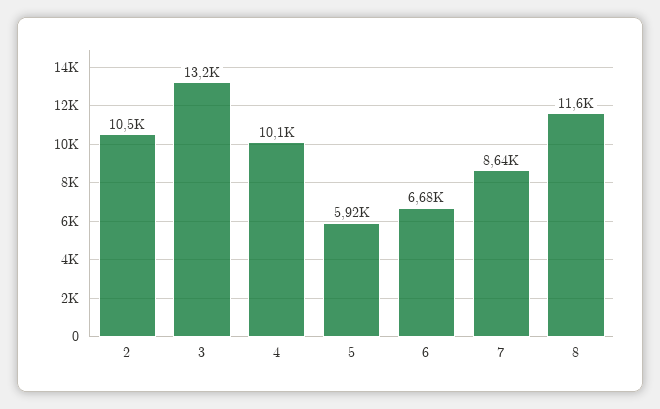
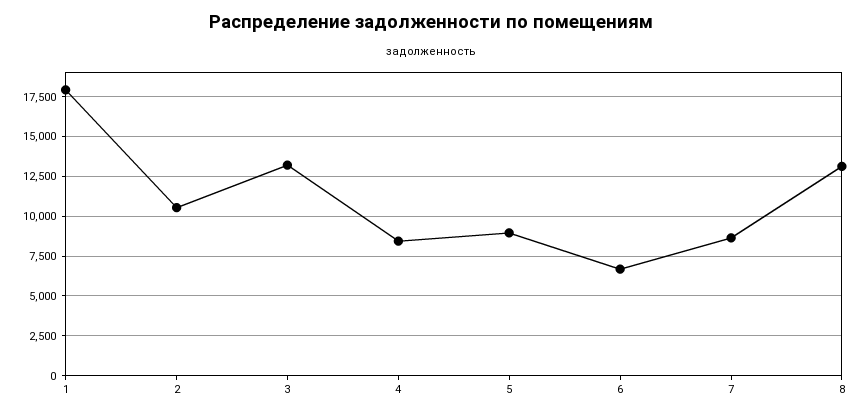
4: 10100 -> 8500
5: 5920 -> 9000
8: 11600 -> 13000
1: none -> 18000

